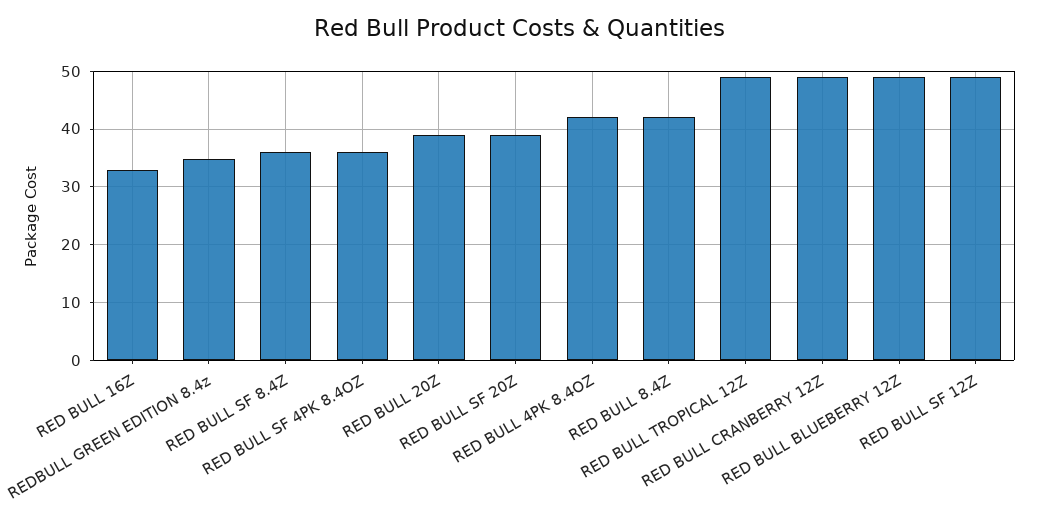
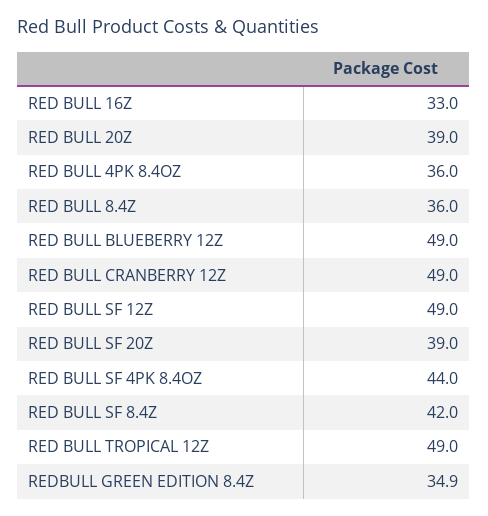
RED BULL SF 8.4Z: 36 -> 42
RED BULL SF 4PK 8.4OZ: 36 -> 44
RED BULL 4PK 8.4OZ: 42 -> 36
RED BULL 8.4Z: 42 -> 36

